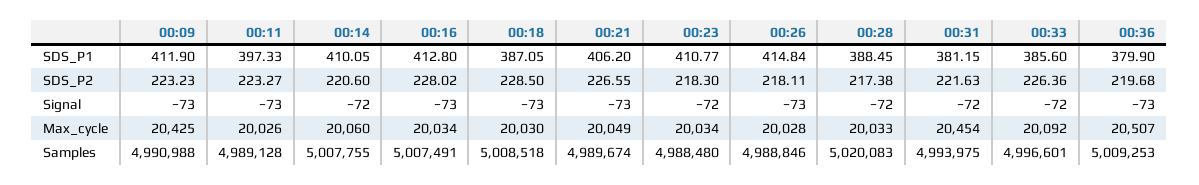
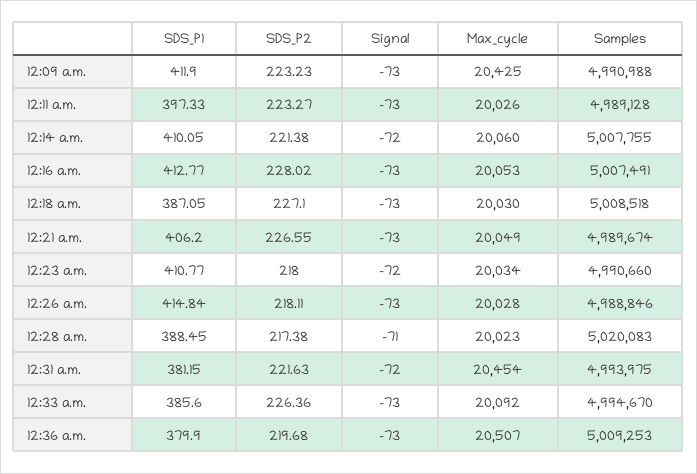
00:16, SDS_P1: 412.8 -> 412.77
00:14, SDS_P2: 220.6 -> 221.38
00:18, SDS_P2: 228.5 -> 227.1
00:23, SDS_P2: 218.3 -> 218
00:28, Signal: -72 -> -71
00:33, Signal: -72 -> -73
00:16, Max_cycle: 20034 -> 20053
00:28, Max_cycle: 20033 -> 20023
00:23, Samples: 4988480 -> 4990660
00:33, Samples: 4996601 -> 4994670

